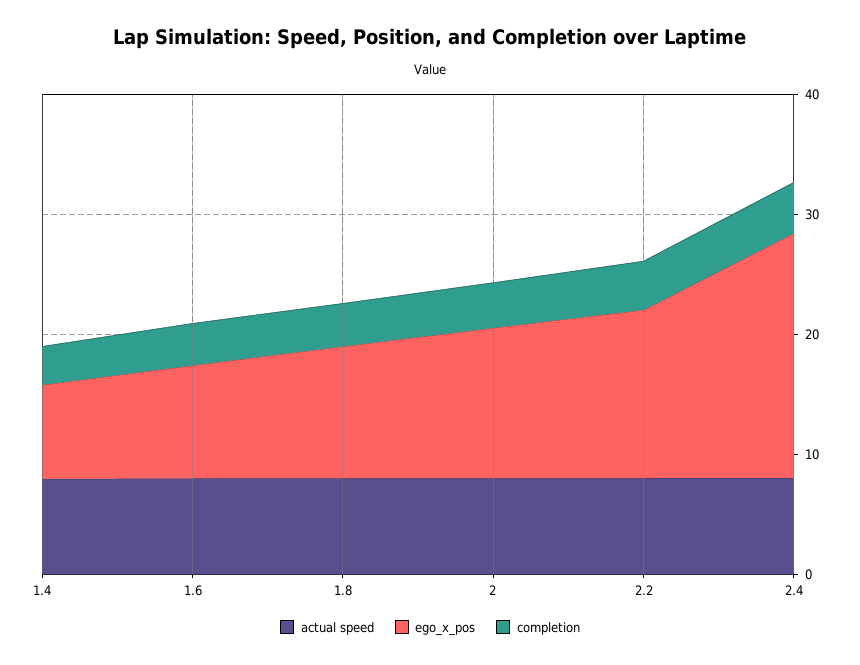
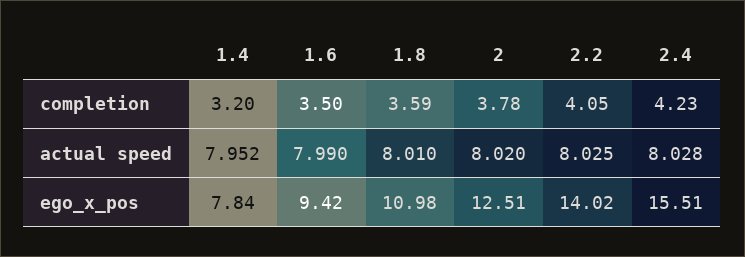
ego_x_pos, 2.4: 20 -> 15.51

